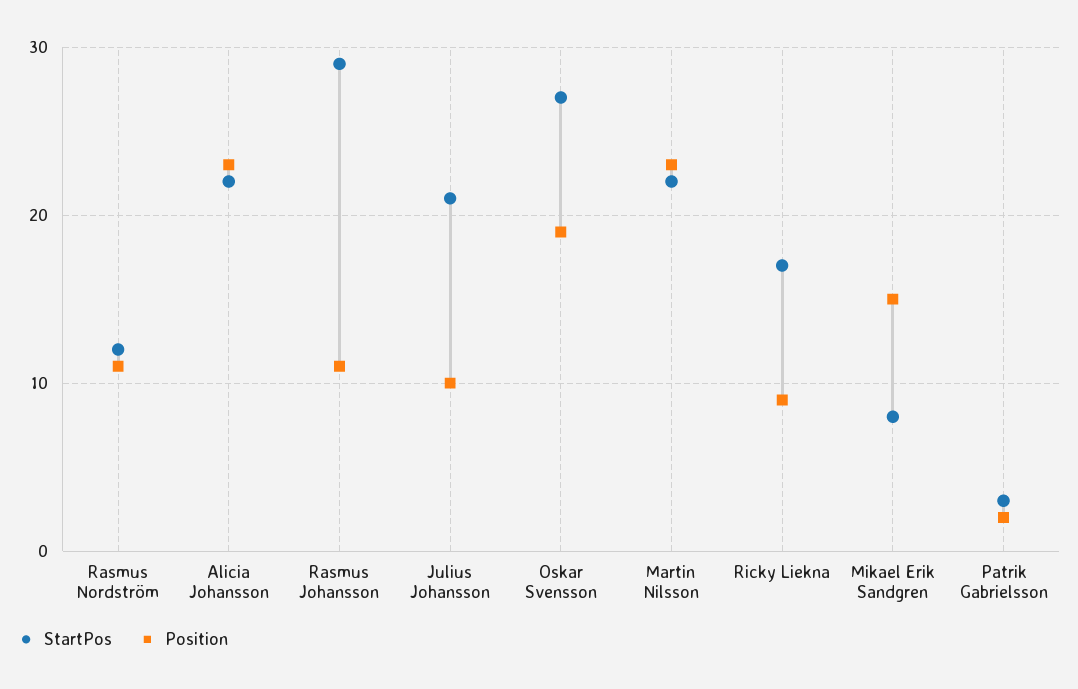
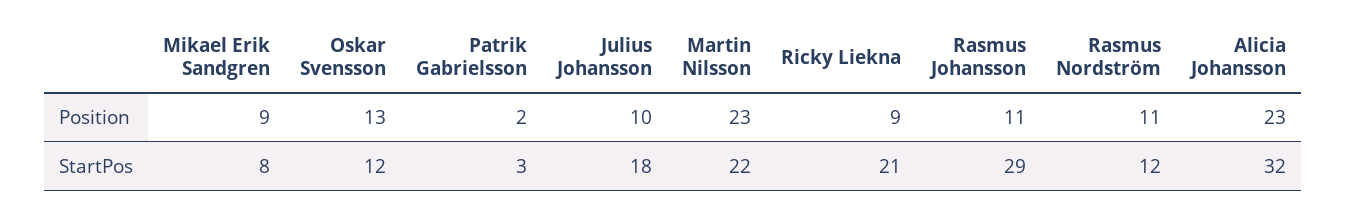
StartPos, Alicia Johansson: 22 -> 32
StartPos, Julius Johansson: 21 -> 18
StartPos, Oskar Svensson: 27 -> 12
Position, Oskar Svensson: 19 -> 13
StartPos, Ricky Liekna: 17 -> 21
Position, Mikael Erik Sandgren: 15 -> 9

